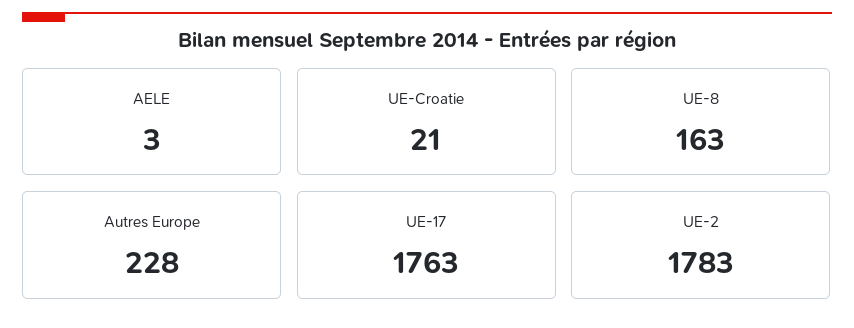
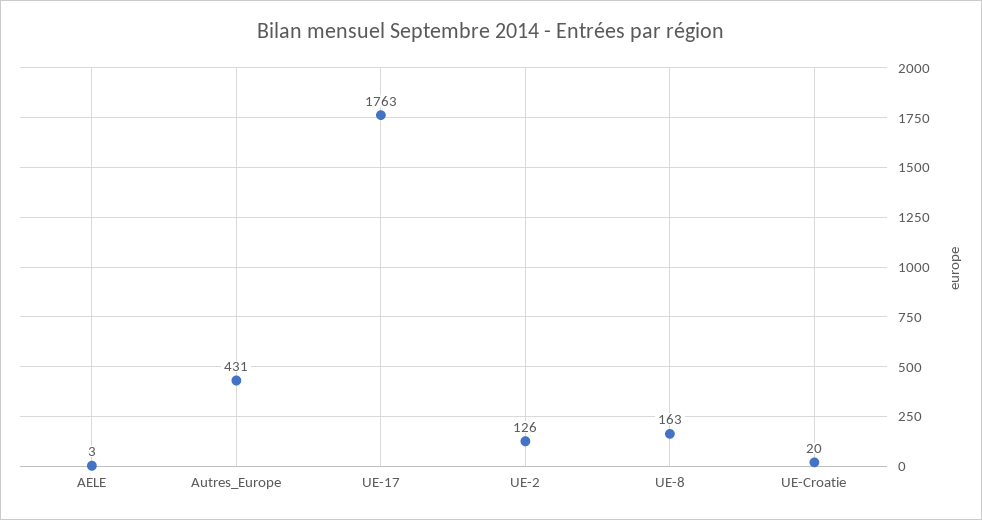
UE-Croatie: 21 -> 20
Autres Europe: 228 -> 431
UE-2: 1783 -> 126

